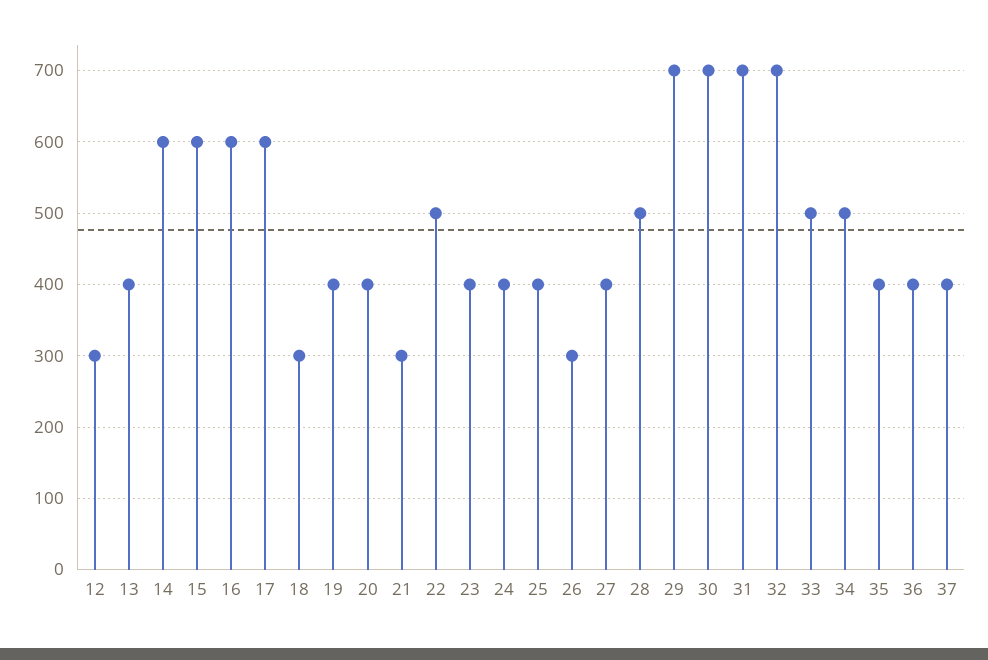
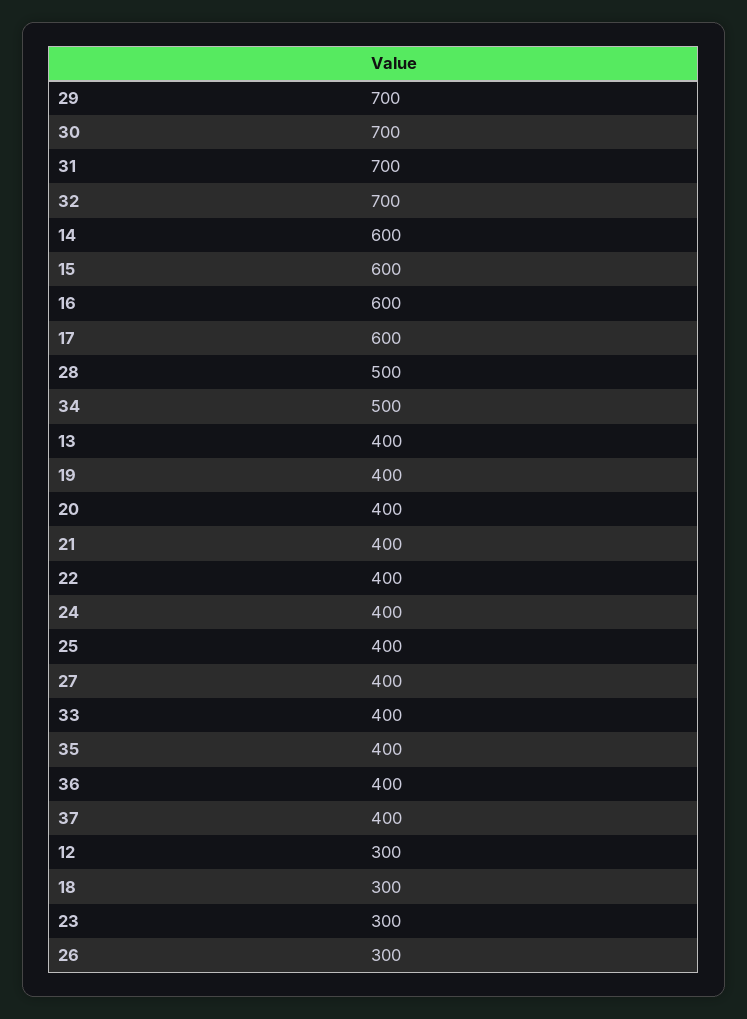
21: 300 -> 400
22: 500 -> 400
23: 400 -> 300
33: 500 -> 400

